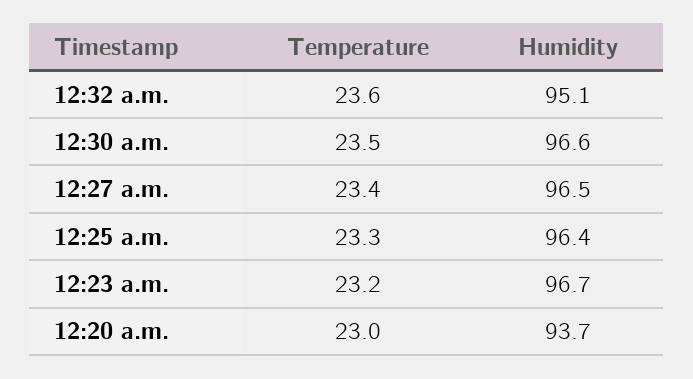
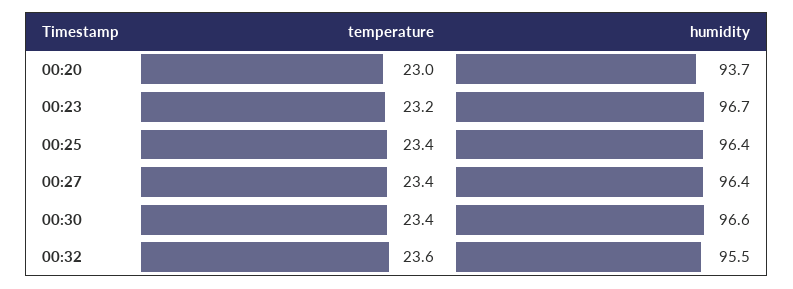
Humidity, 12:32 a.m.: 95.1 -> 95.5
Temperature, 12:30 a.m.: 23.5 -> 23.4
Humidity, 12:27 a.m.: 96.5 -> 96.4
Temperature, 12:25 a.m.: 23.3 -> 23.4

